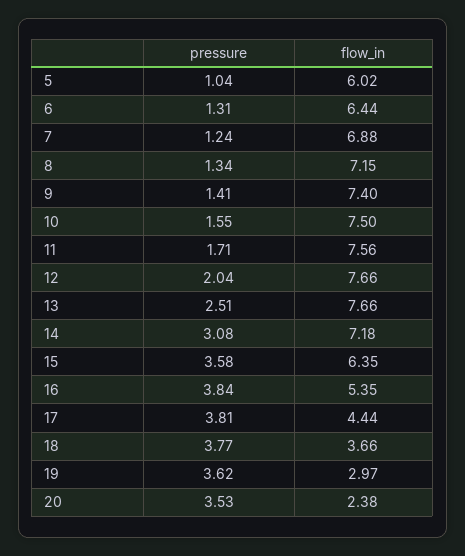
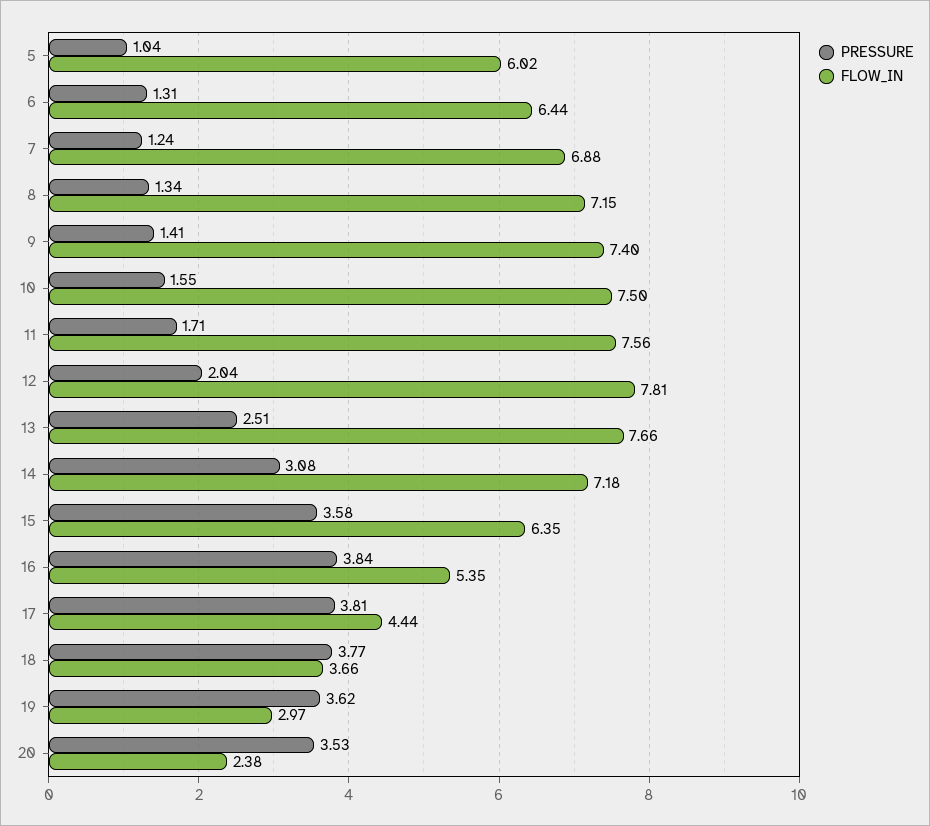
flow_in, 12: 7.66 -> 7.81

